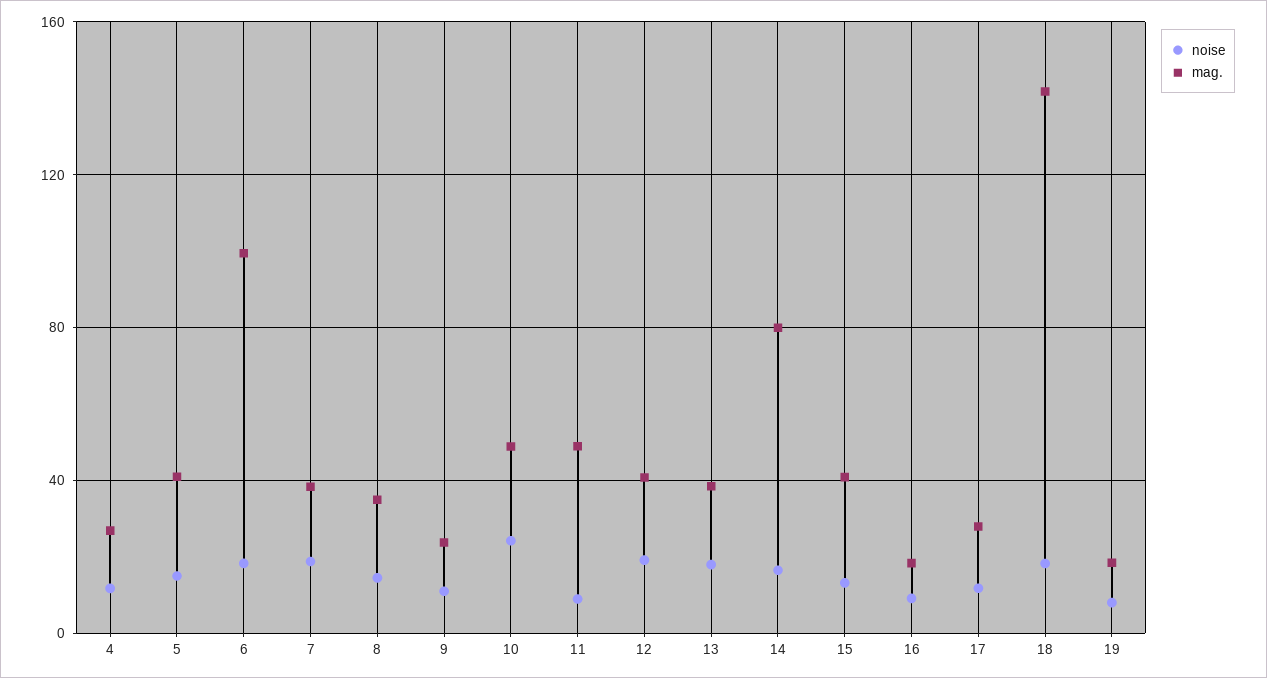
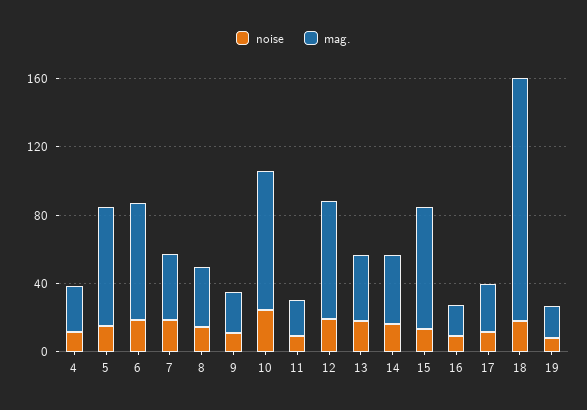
mag., 5: 40 -> 70
mag., 6: 100 -> 70
mag., 10: 50 -> 80
mag., 11: 50 -> 20
mag., 12: 40 -> 70
mag., 14: 80 -> 40
mag., 15: 40 -> 70

